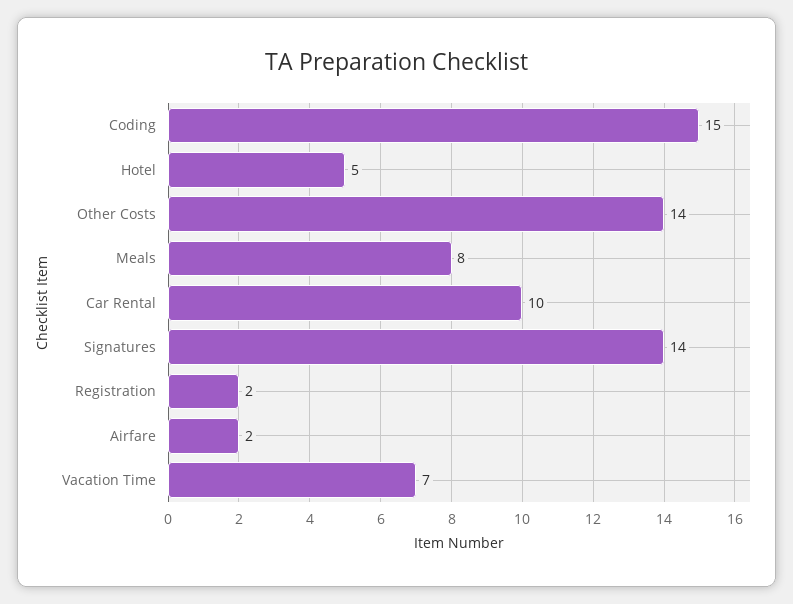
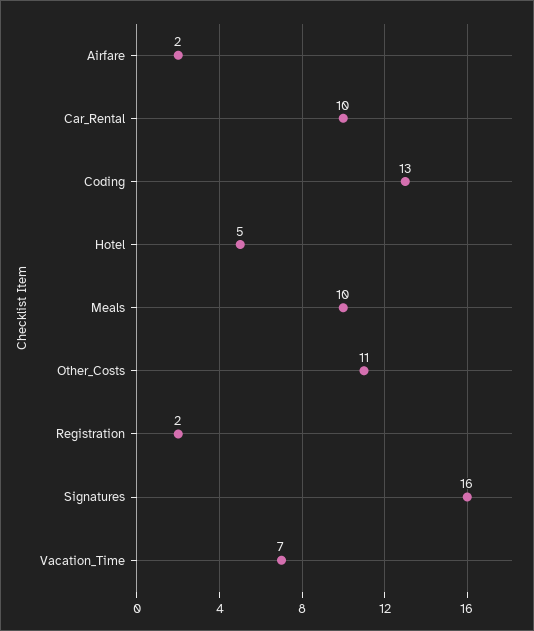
Coding: 15 -> 13
Other Costs: 14 -> 11
Meals: 8 -> 10
Signatures: 14 -> 16

